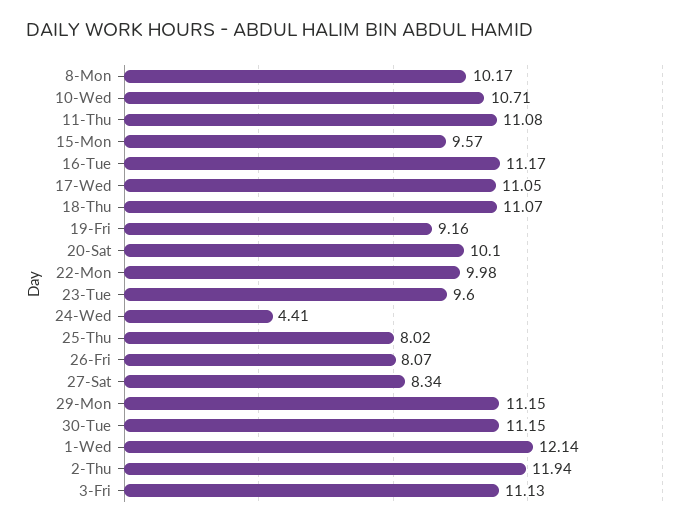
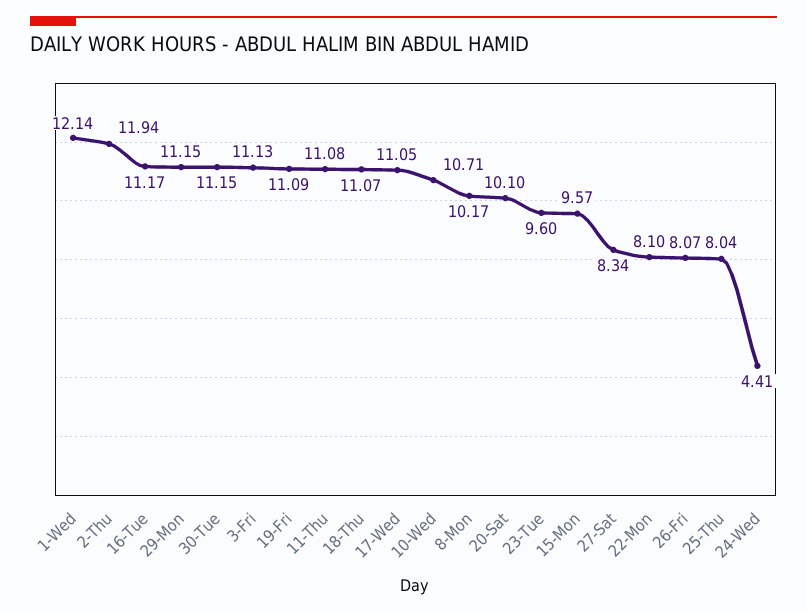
19-Fri: 9.16 -> 11.09
22-Mon: 9.98 -> 8.1
25-Thu: 8.02 -> 8.04

